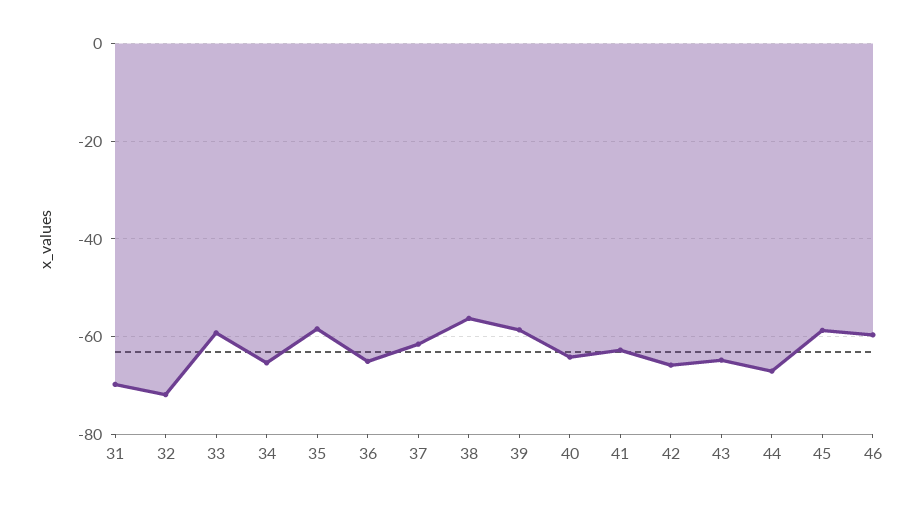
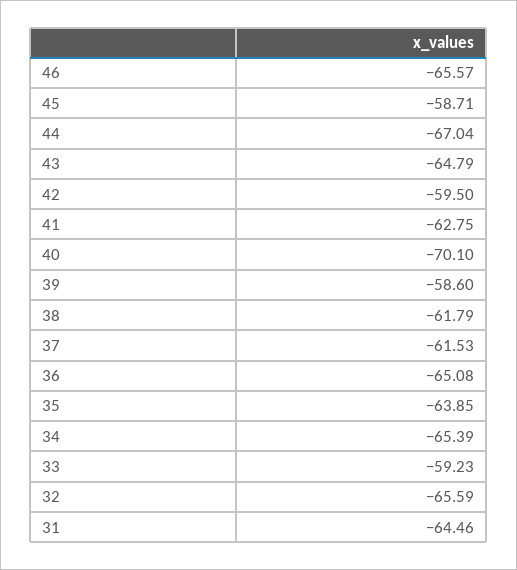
31: -70 -> -64.46
32: -72 -> -65.59
35: -58 -> -63.85
38: -56 -> -61.79
40: -64 -> -70.1
42: -66 -> -59.5
46: -60 -> -65.57

